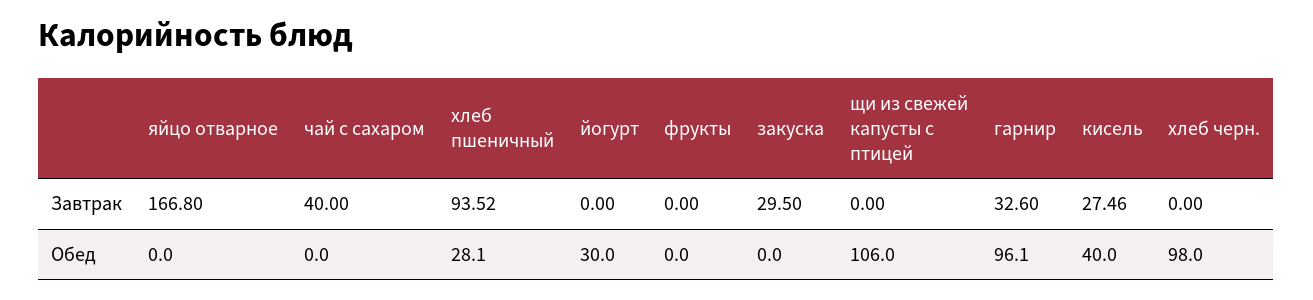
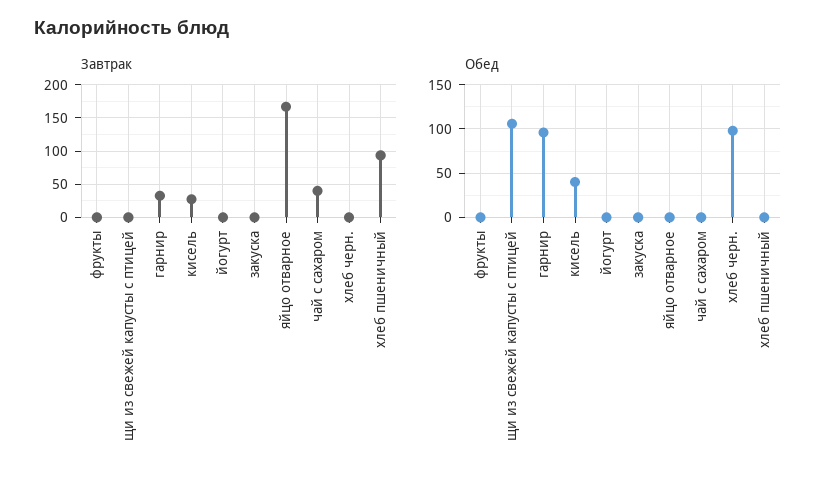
Завтрак, закуска: 29.5 -> 0
Обед, хлеб пшеничный: 28.1 -> 0
Обед, йогурт: 30 -> 0

